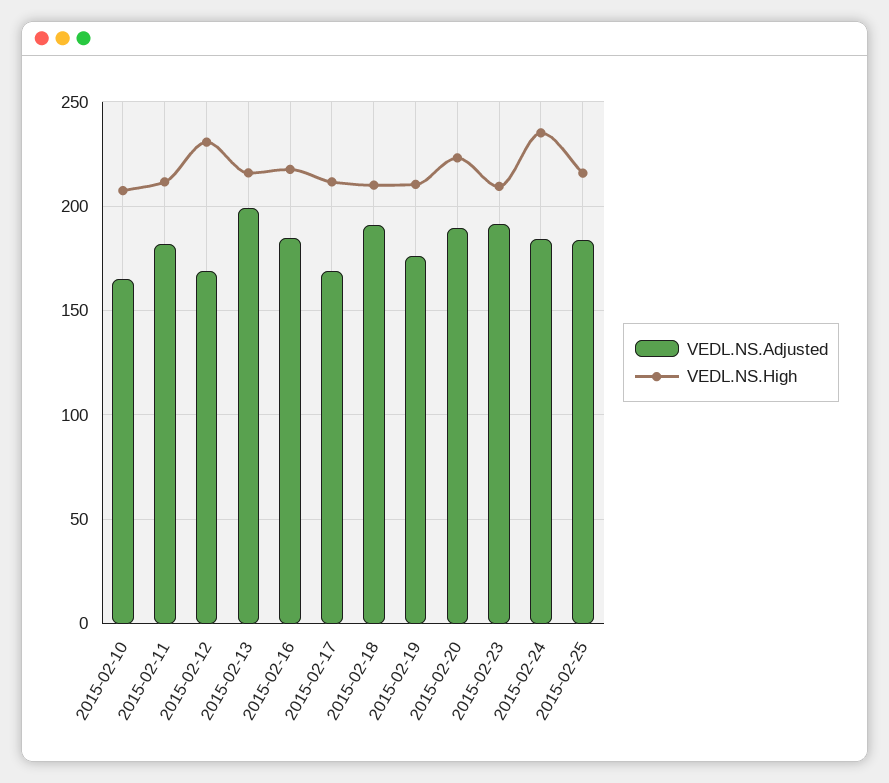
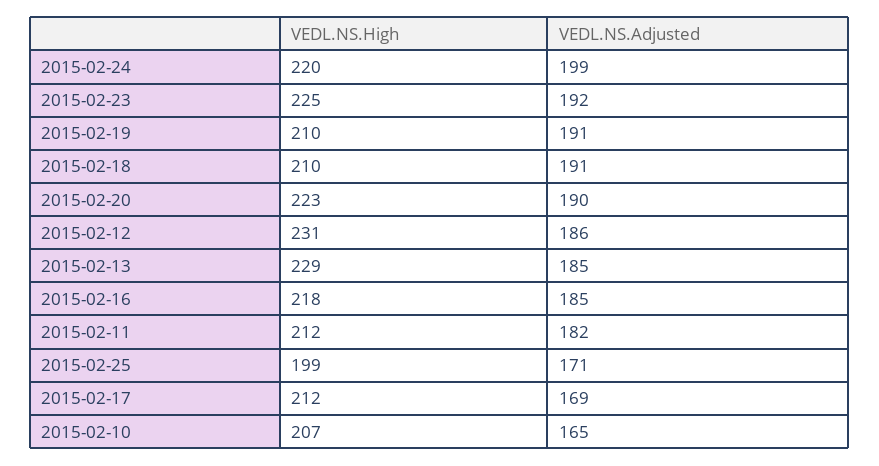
VEDL.NS.Adjusted, 2015-02-12: 170 -> 186
VEDL.NS.Adjusted, 2015-02-13: 200 -> 185
VEDL.NS.High, 2015-02-13: 215 -> 229
VEDL.NS.Adjusted, 2015-02-19: 175 -> 191
VEDL.NS.High, 2015-02-23: 210 -> 225
VEDL.NS.Adjusted, 2015-02-24: 185 -> 199
VEDL.NS.High, 2015-02-24: 235 -> 220
VEDL.NS.Adjusted, 2015-02-25: 185 -> 171
VEDL.NS.High, 2015-02-25: 215 -> 199

